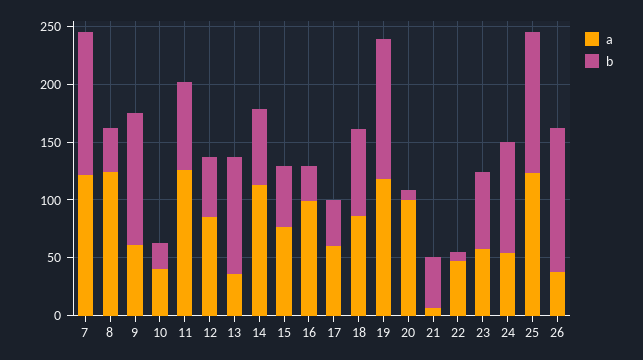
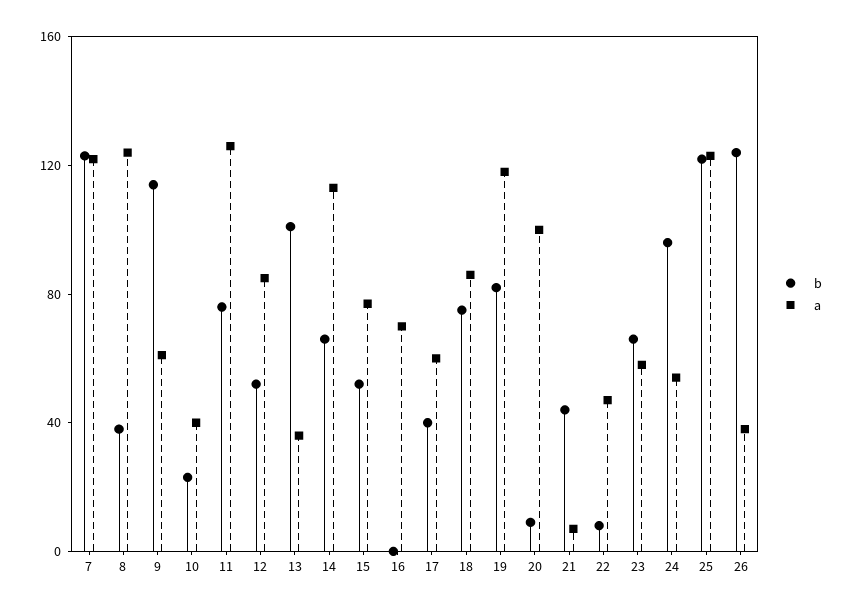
a, 16: 100 -> 70
b, 16: 30 -> 0
b, 19: 120 -> 80

